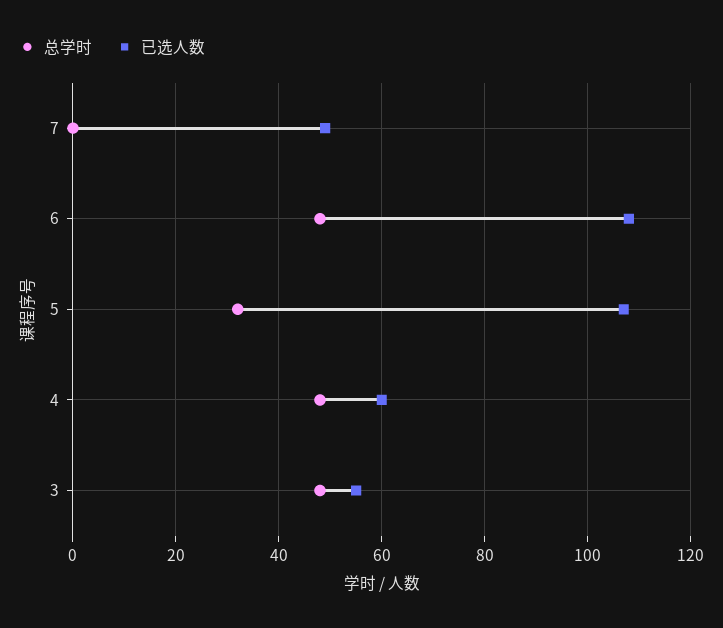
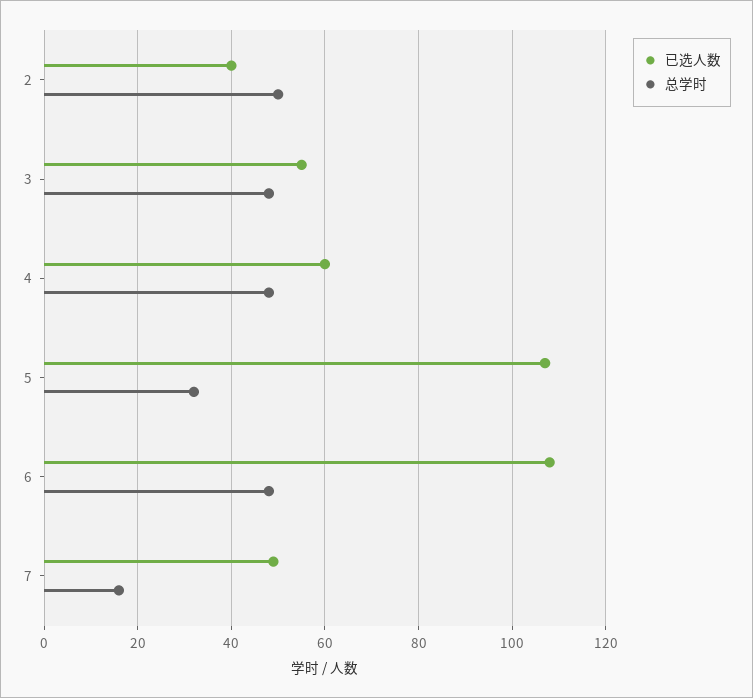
总学时, 7: 0 -> 15
已选人数, 2: none -> 40
总学时, 2: none -> 50

